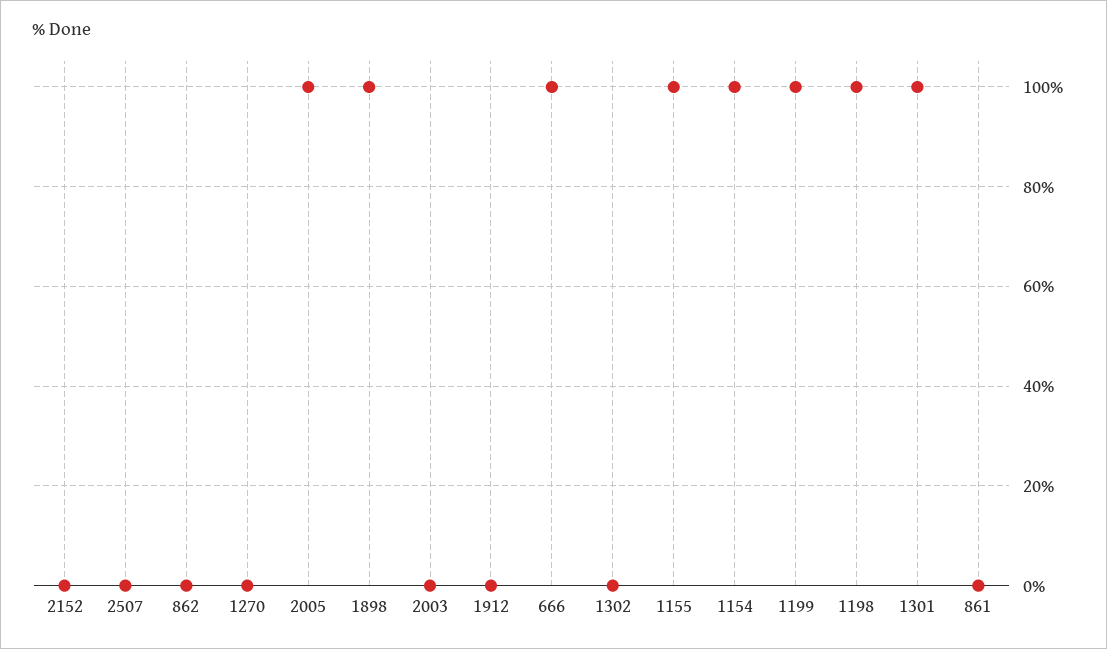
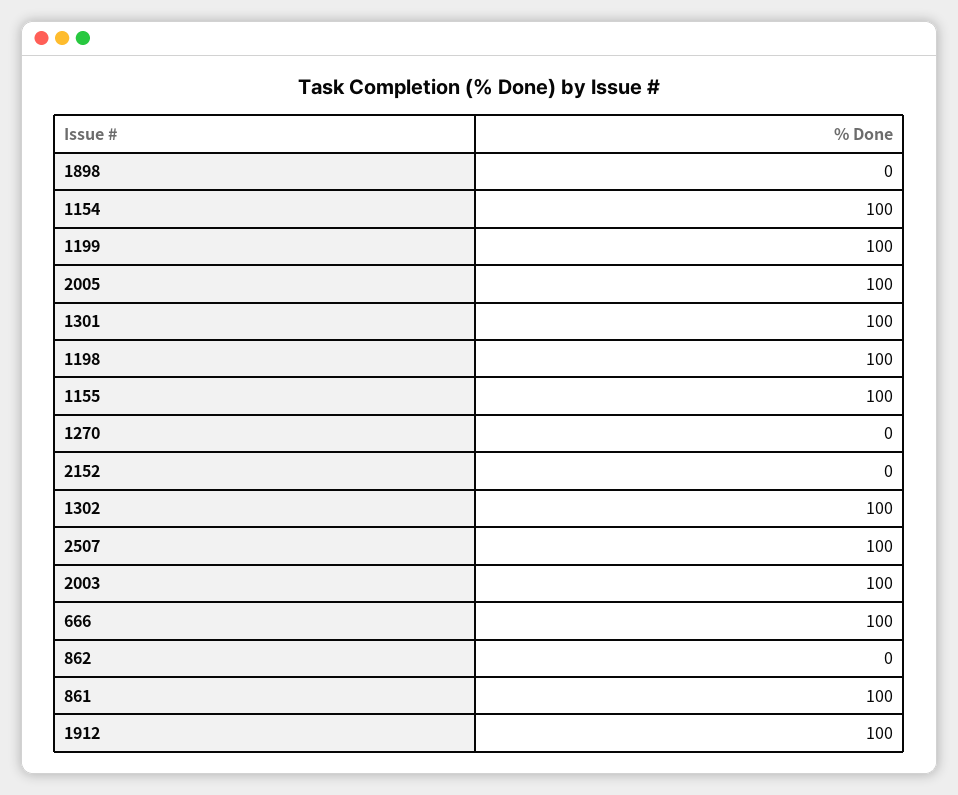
2507: 0 -> 100
1898: 100 -> 0
2003: 0 -> 100
1912: 0 -> 100
1302: 0 -> 100
861: 0 -> 100

